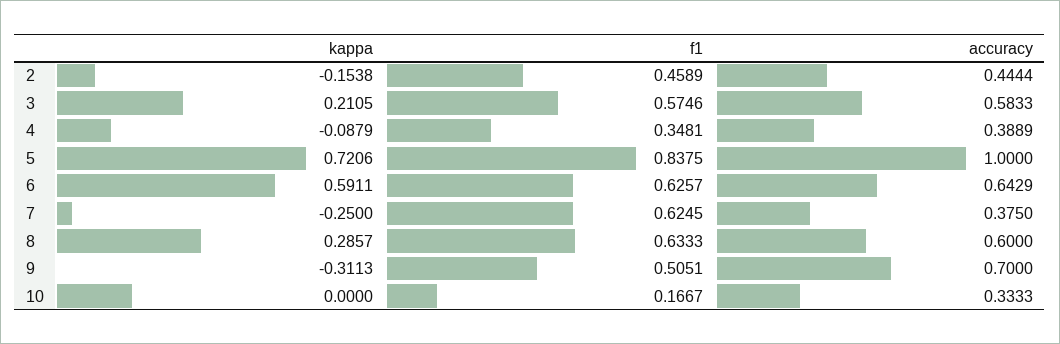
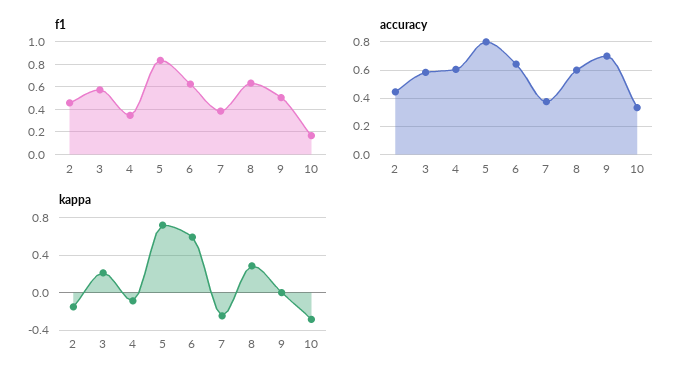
accuracy, 4: 0.3889 -> 0.6
accuracy, 5: 1 -> 0.8
f1, 7: 0.6245 -> 0.4
kappa, 9: -0.3113 -> 0
kappa, 10: 0 -> -0.3

